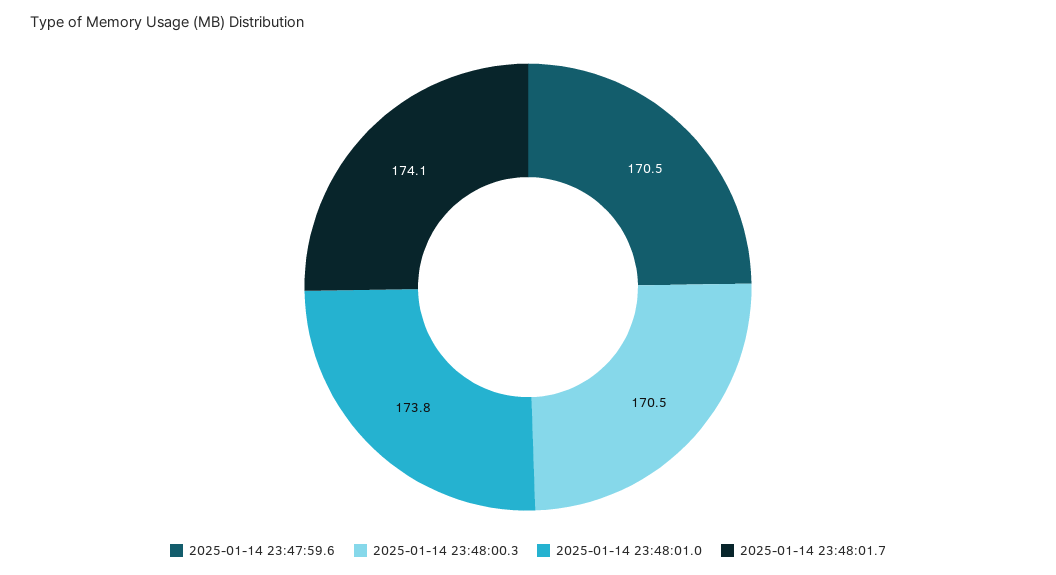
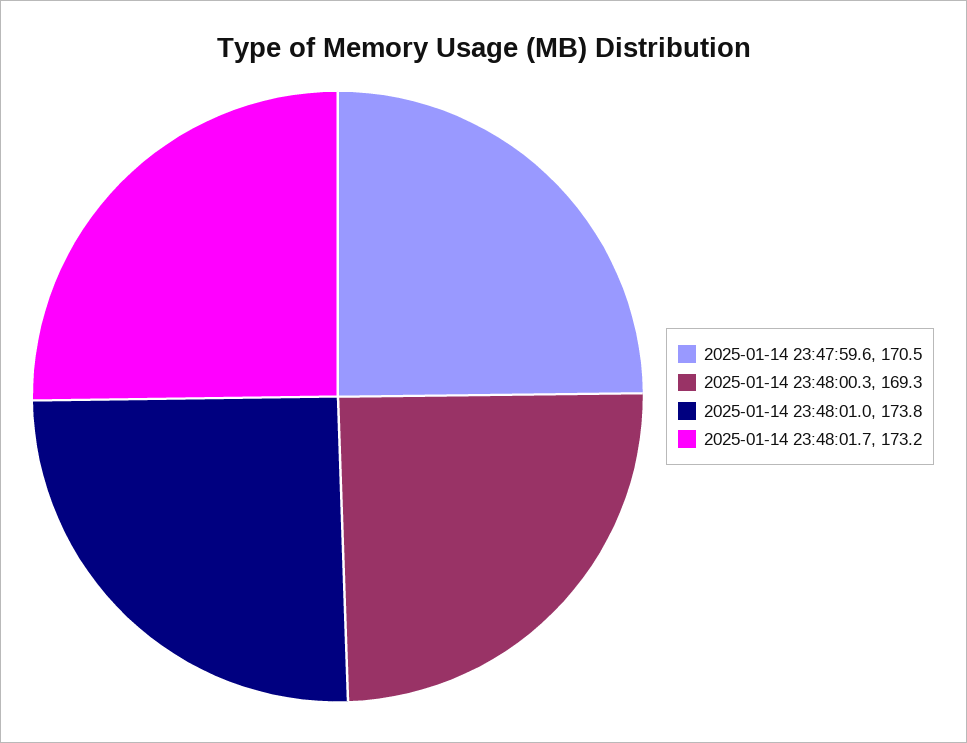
2025-01-14 23:48:00.3: 170.5 -> 169.3
2025-01-14 23:48:01.7: 174.1 -> 173.2

